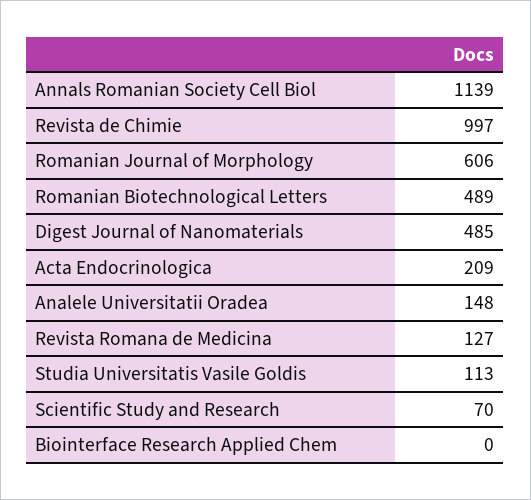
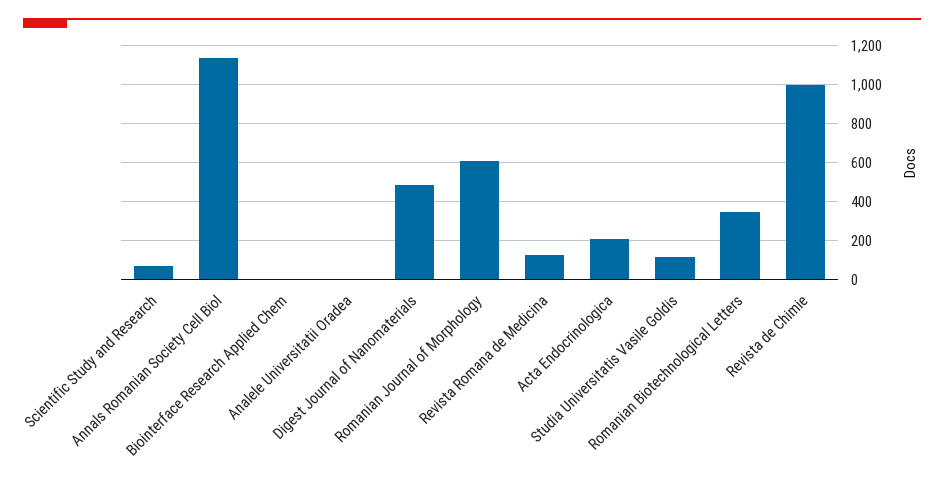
Romanian Biotechnological Letters: 489 -> 350
Analele Universitatii Oradea: 148 -> 0

